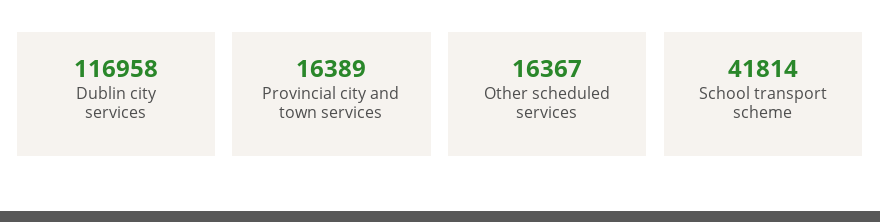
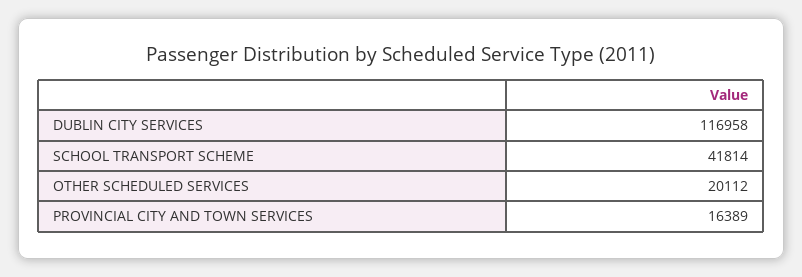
Other scheduled services: 16367 -> 20112

